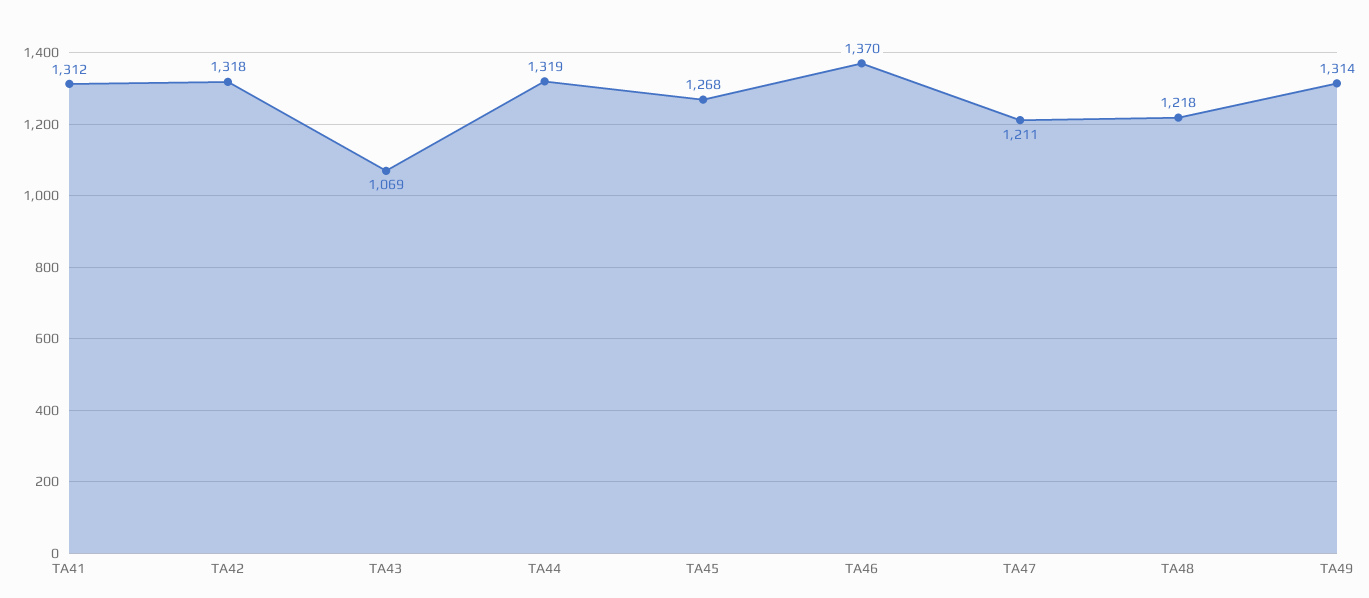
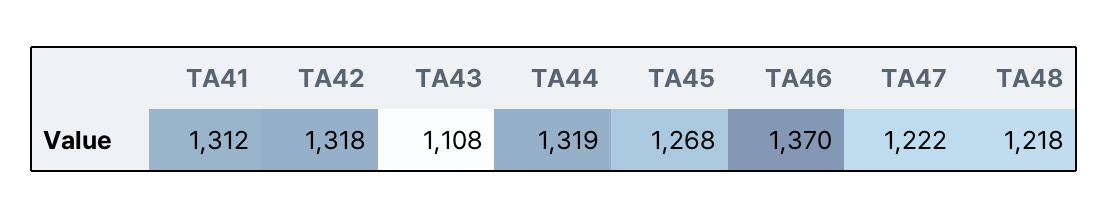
TA43: 1069 -> 1108
TA47: 1211 -> 1222
TA49: 1314 -> none

